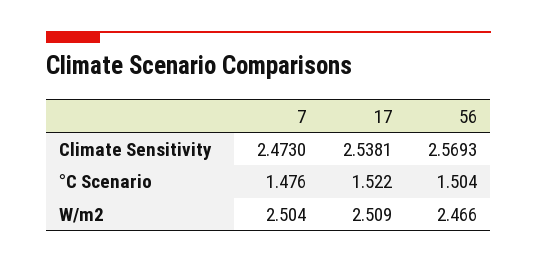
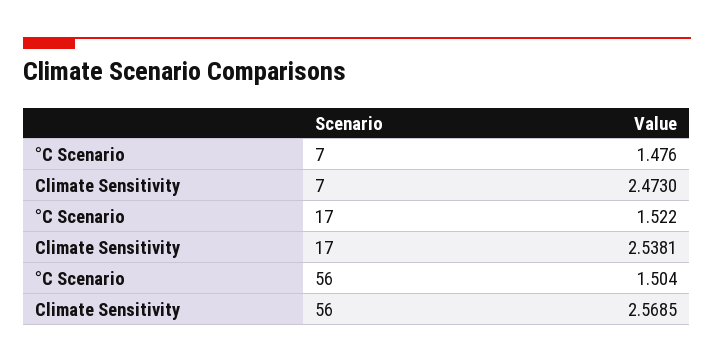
56, Climate Sensitivity: 2.5693 -> 2.5685
7, W/m2: 2.504 -> none
17, W/m2: 2.509 -> none
56, W/m2: 2.466 -> none

